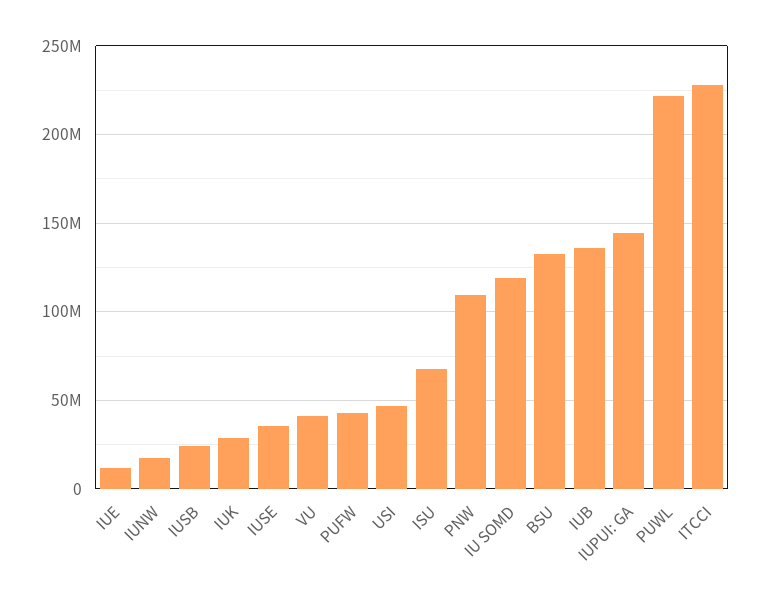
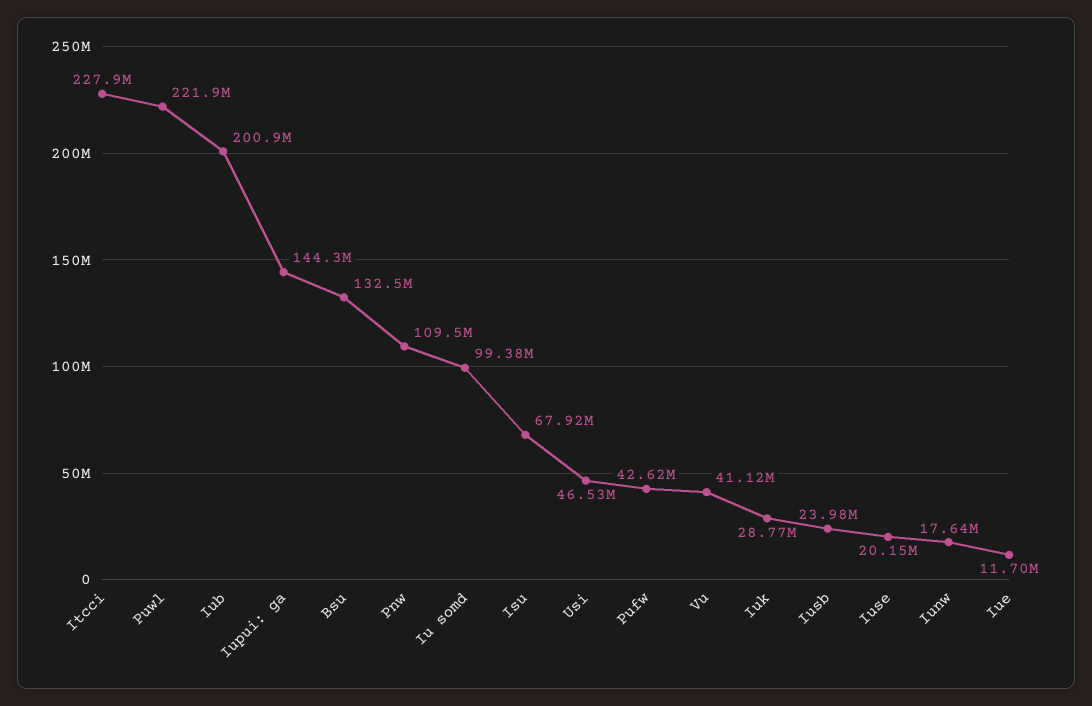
IUSE: 35000000 -> 20150000
IU SOMD: 120000000 -> 99380000
IUB: 135000000 -> 200900000

